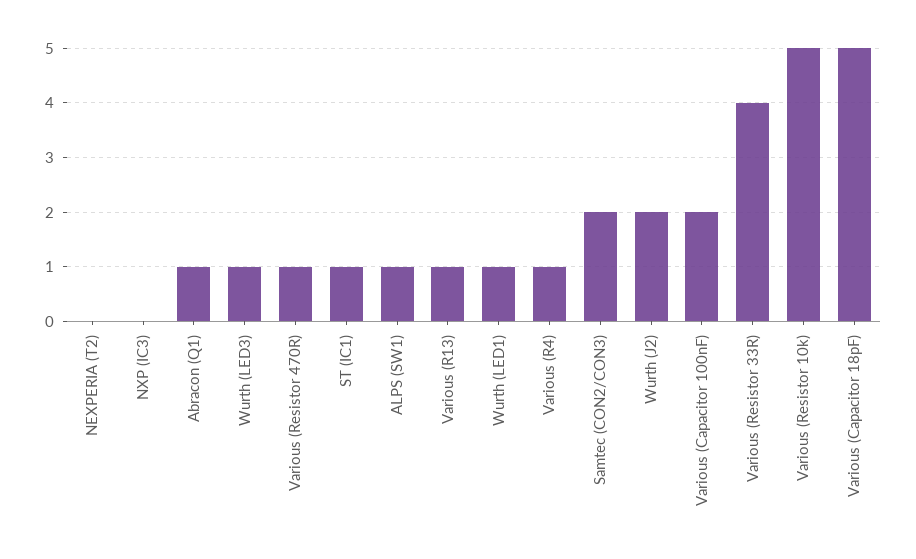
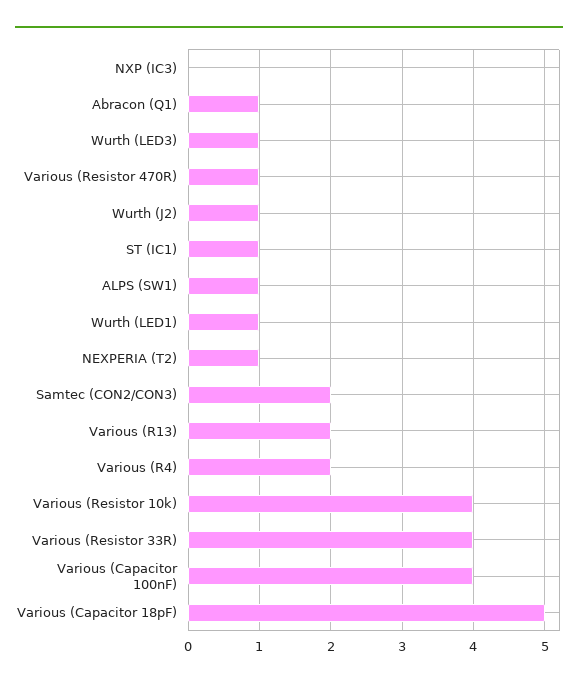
NEXPERIA (T2): 0 -> 1
Various (R13): 1 -> 2
Various (R4): 1 -> 2
Wurth (J2): 2 -> 1
Various (Capacitor 100nF): 2 -> 4
Various (Resistor 10k): 5 -> 4

